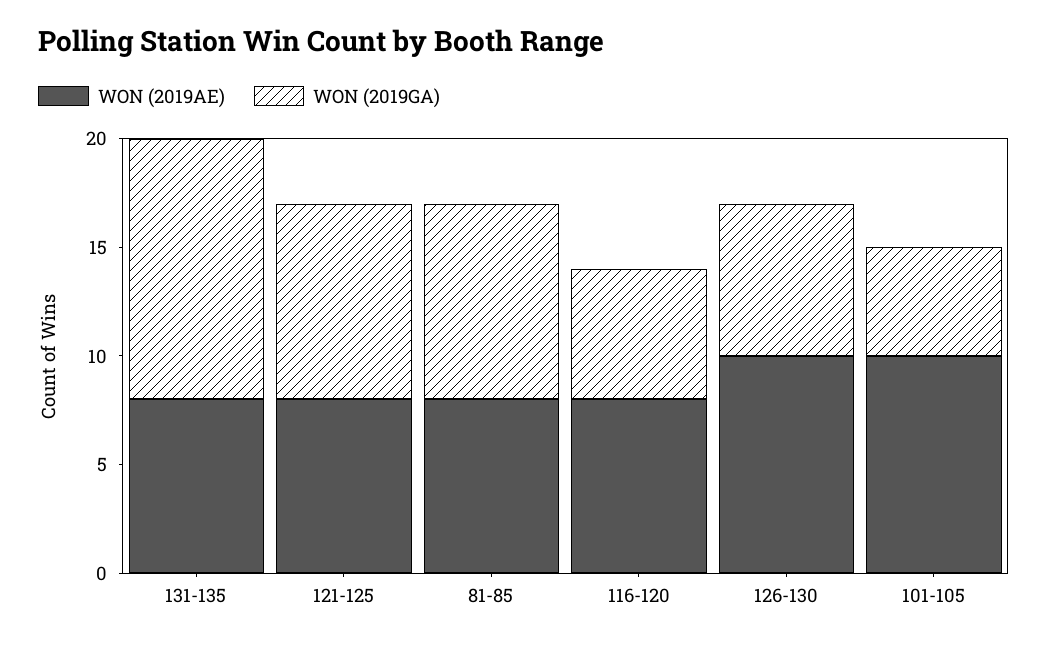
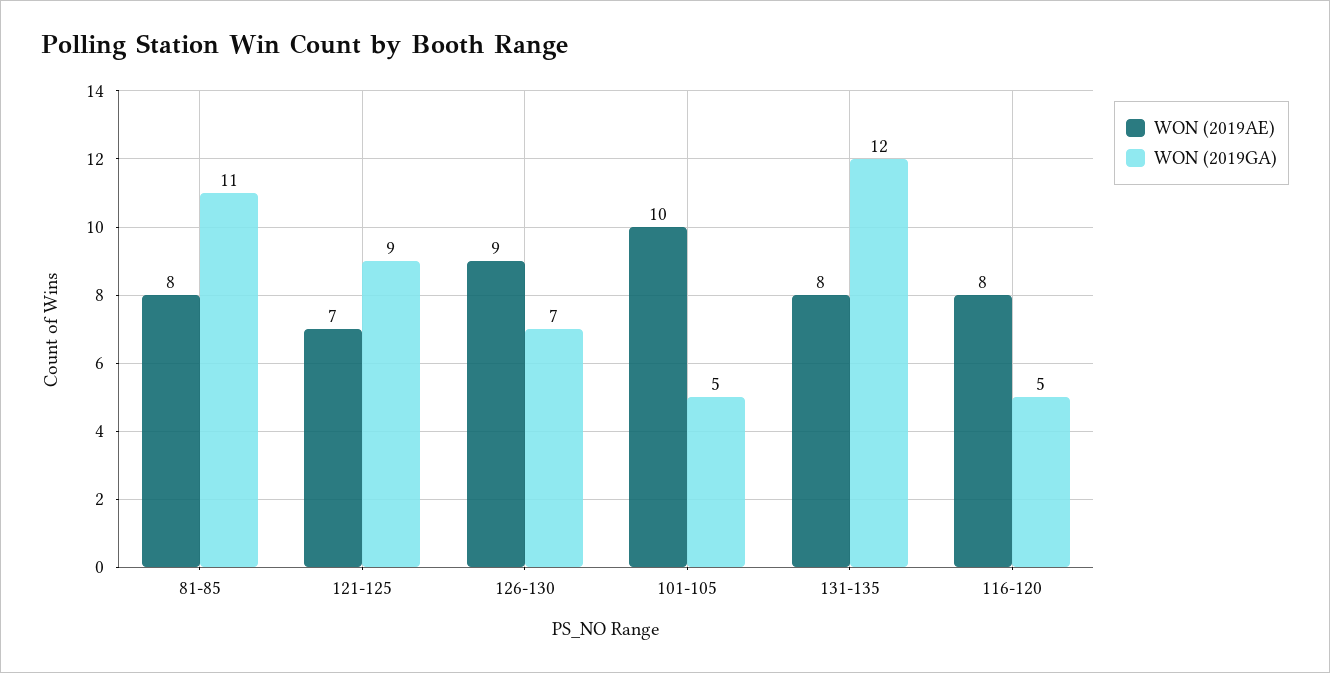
WON (2019AE), 121-125: 8 -> 7
WON (2019GA), 81-85: 9 -> 11
WON (2019GA), 116-120: 6 -> 5
WON (2019AE), 126-130: 10 -> 9

